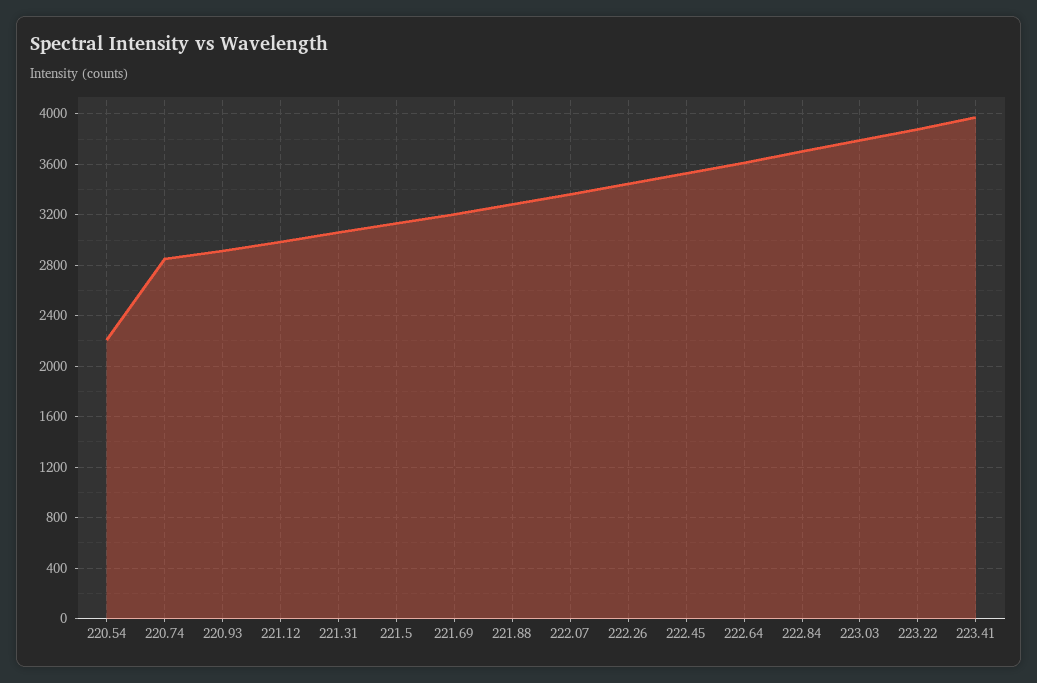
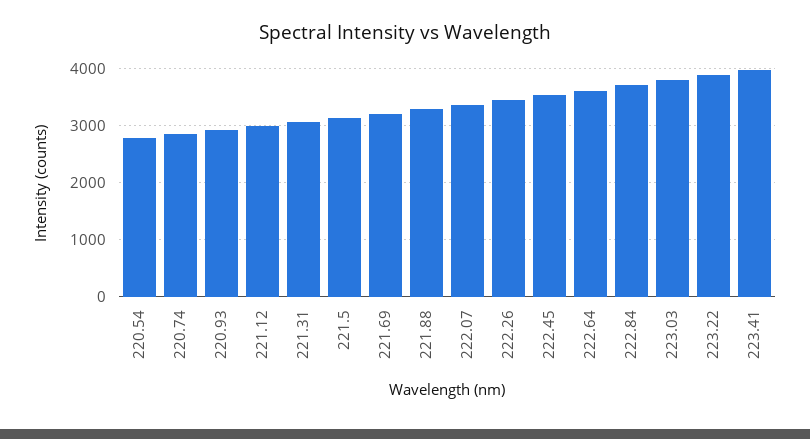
220.54: 2200 -> 2800

